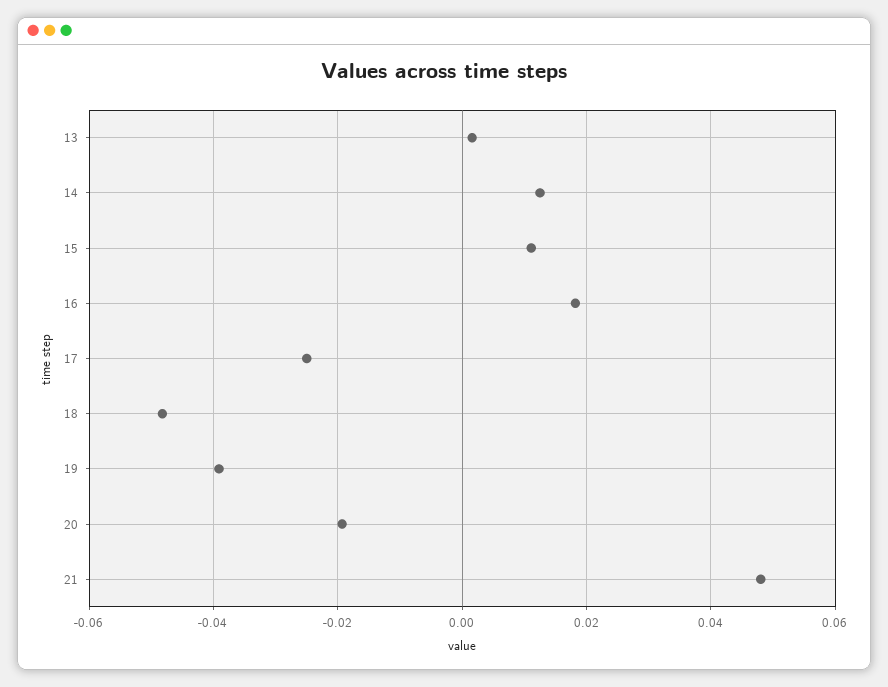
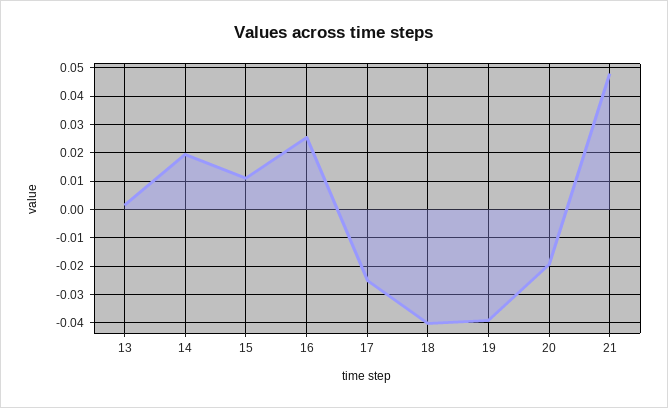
14: 0.012 -> 0.02
16: 0.018 -> 0.025
18: -0.048 -> -0.04

